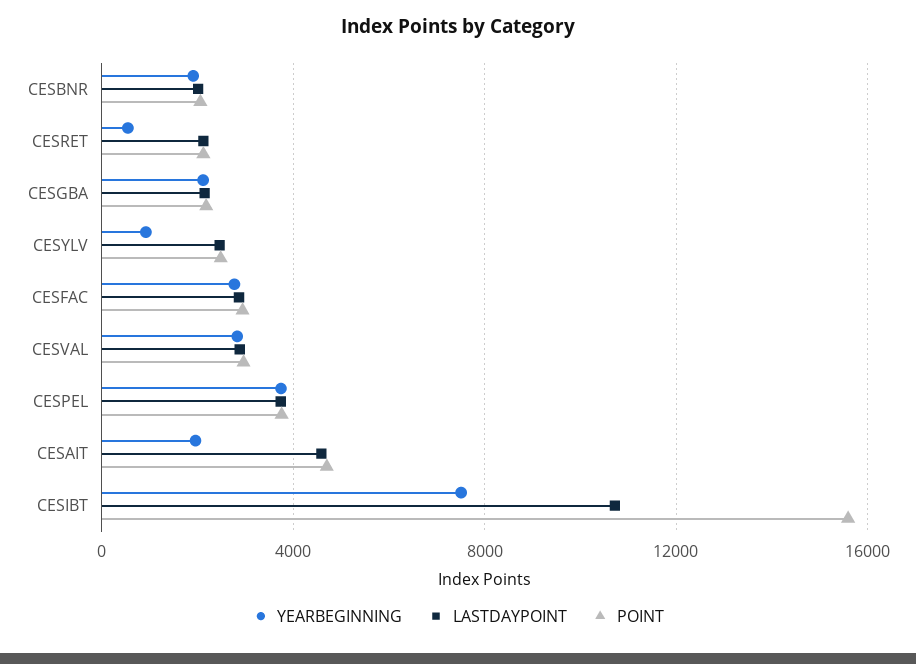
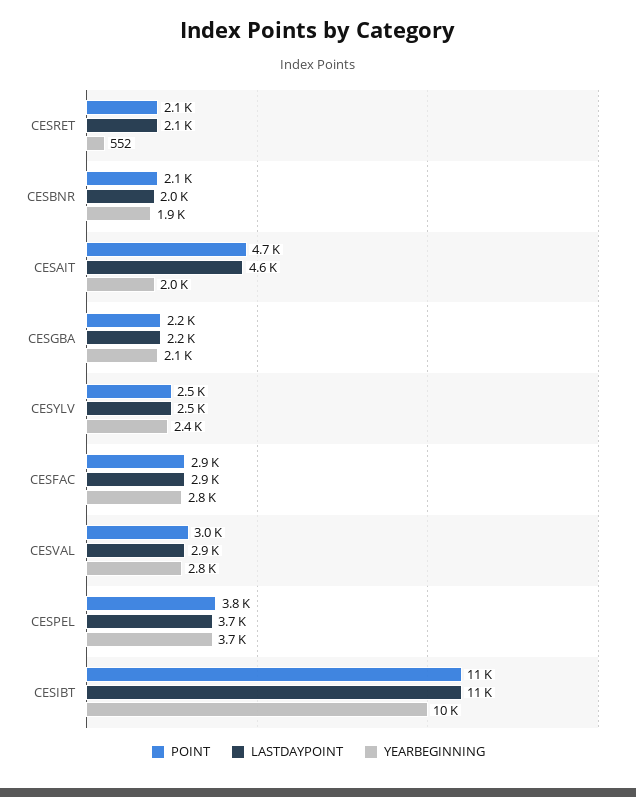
YEARBEGINNING, CESYLV: 1000 -> 2400
YEARBEGINNING, CESIBT: 7500 -> 10000
POINT, CESIBT: 15500 -> 11000

